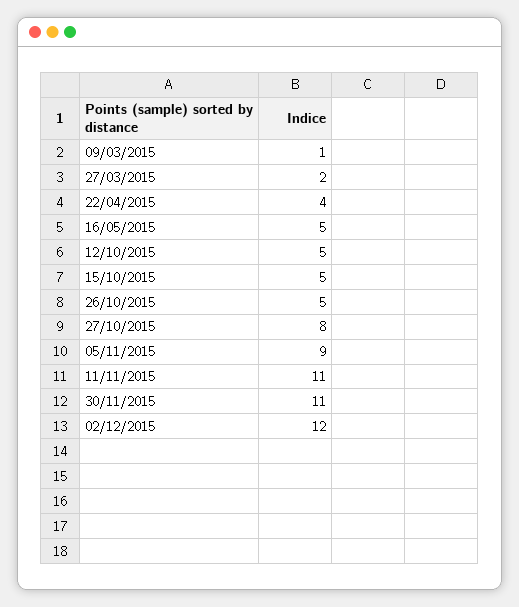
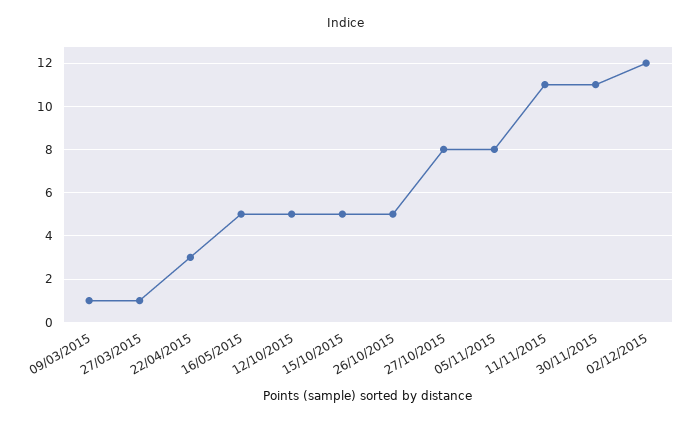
27/03/2015: 2 -> 1
22/04/2015: 4 -> 3
05/11/2015: 9 -> 8

